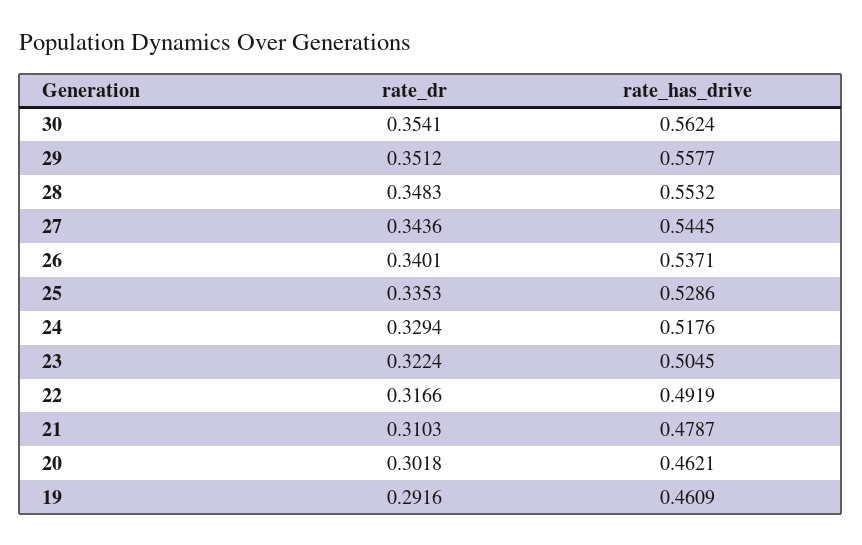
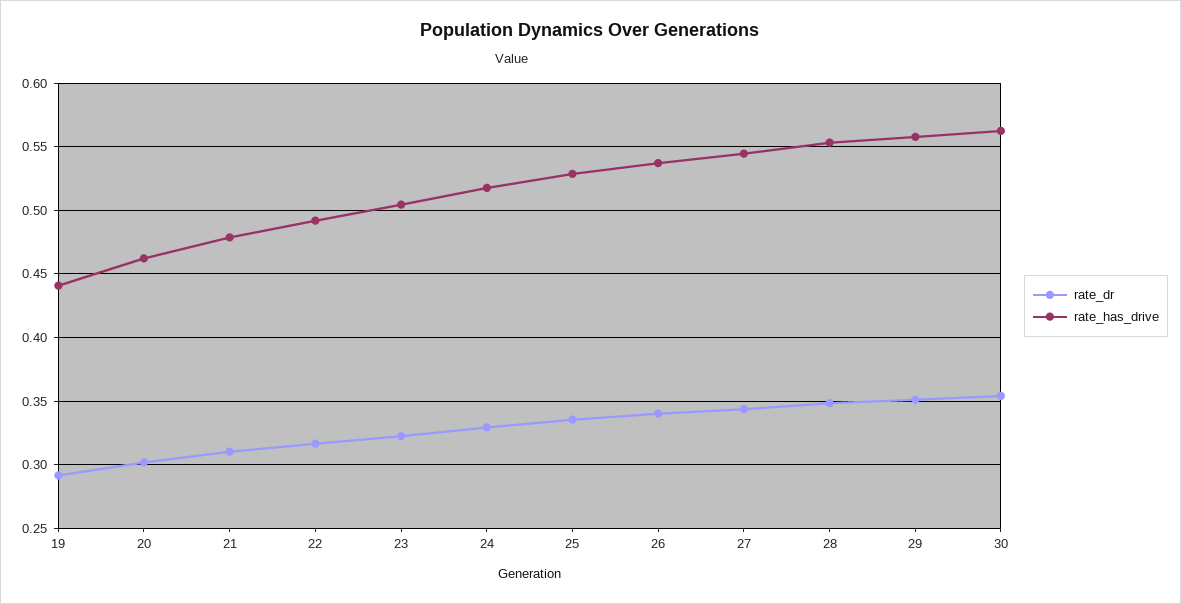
rate_has_drive, 19: 0.4609 -> 0.44

